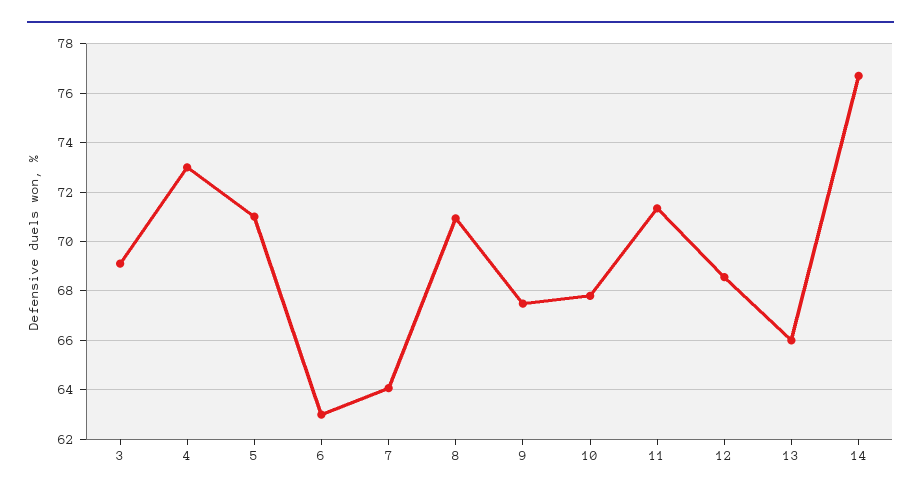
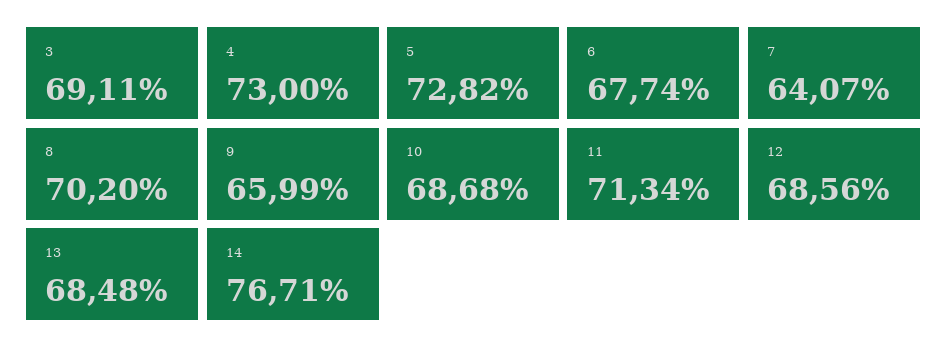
5: 71 -> 72.82
6: 63 -> 67.74
8: 71 -> 70.2
9: 67.5 -> 65.99
10: 67.75 -> 68.68
13: 66 -> 68.48

